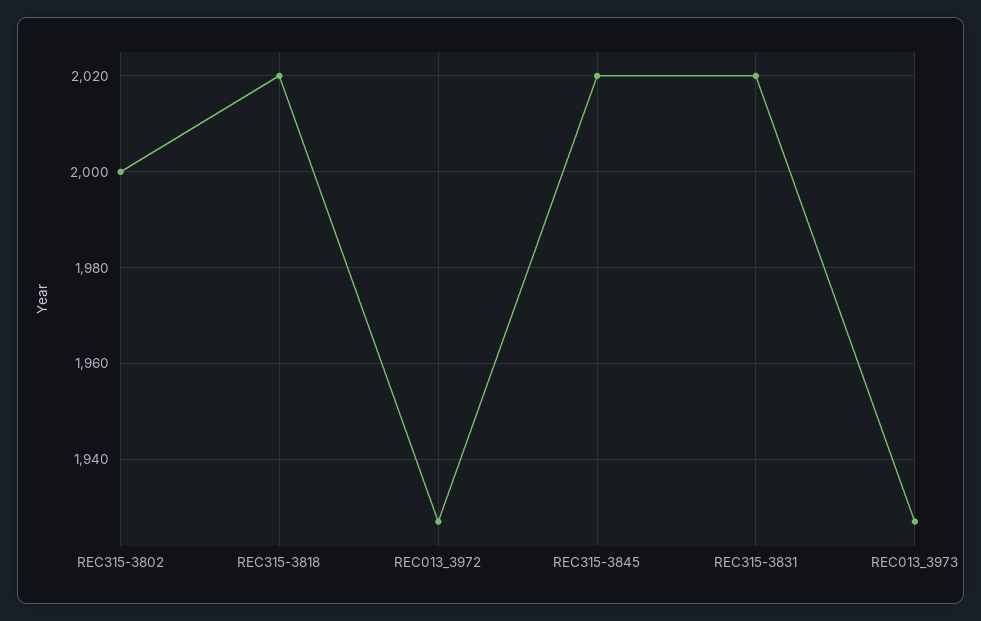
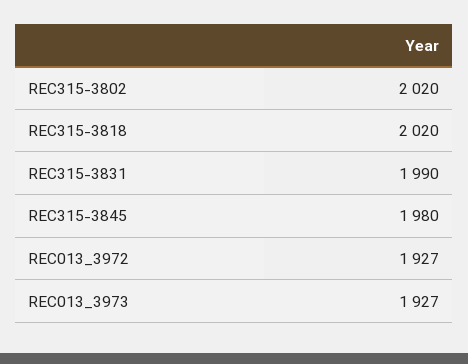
REC315-3802: 2000 -> 2020
REC315-3845: 2020 -> 1980
REC315-3831: 2020 -> 1990

